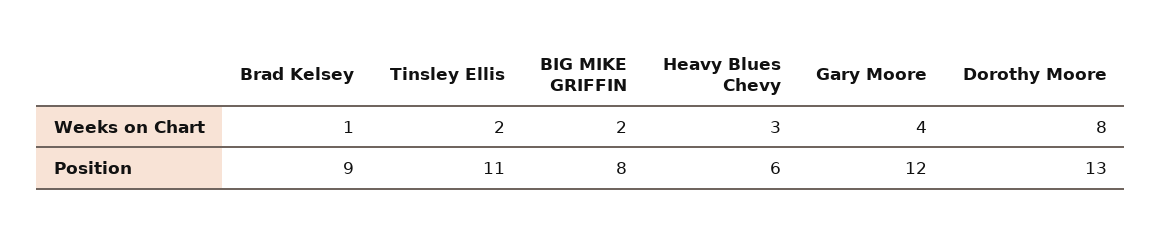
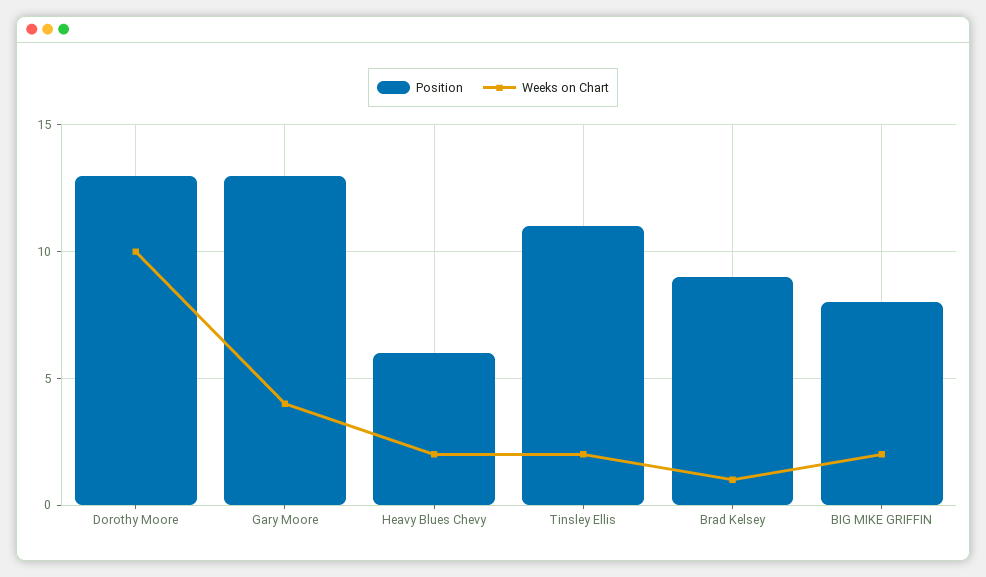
Weeks on Chart, Heavy Blues Chevy: 3 -> 2
Weeks on Chart, Dorothy Moore: 8 -> 10
Position, Gary Moore: 12 -> 13

